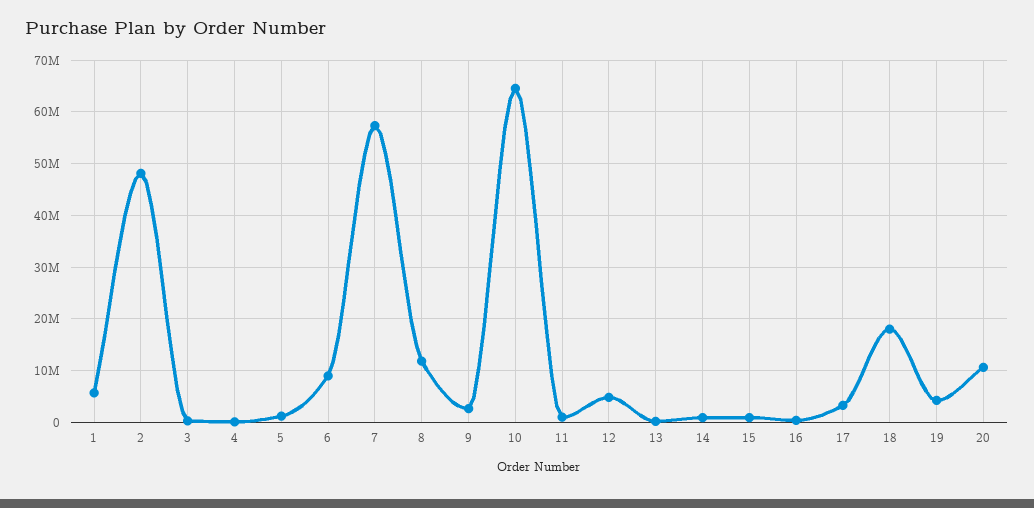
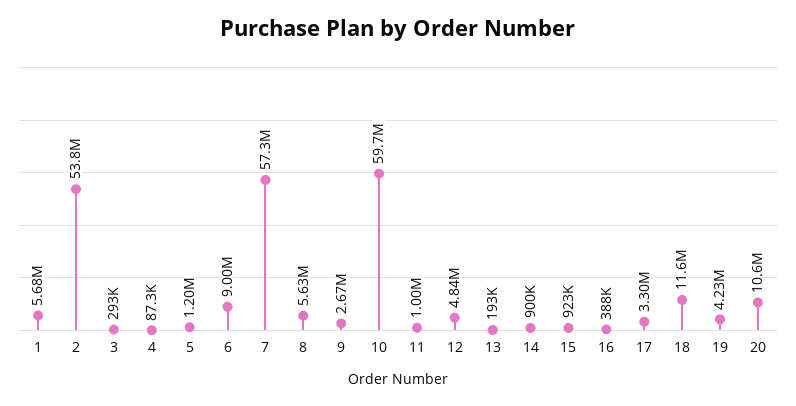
2: 48000000 -> 53800000
8: 12000000 -> 5630000
10: 64000000 -> 59700000
18: 18000000 -> 11600000

